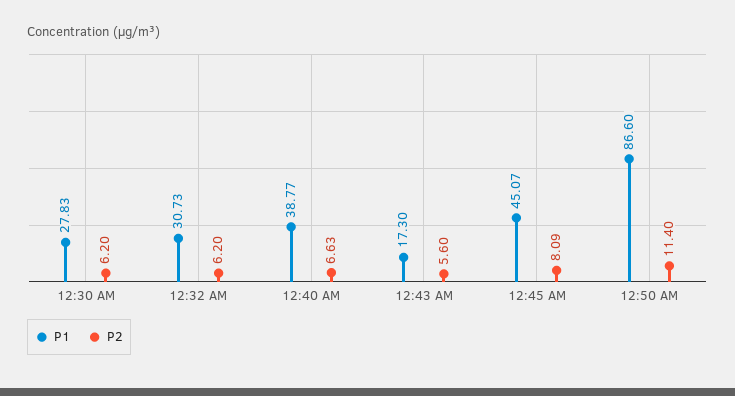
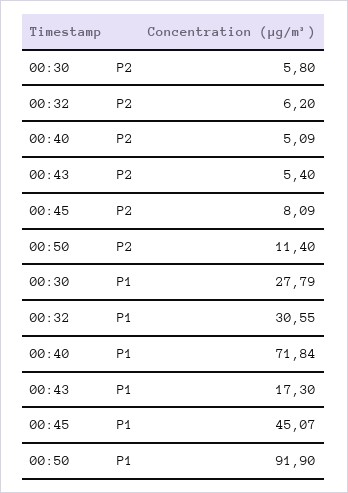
P1, 12:30 AM: 27.83 -> 27.79
P2, 12:30 AM: 6.2 -> 5.8
P1, 12:32 AM: 30.73 -> 30.55
P1, 12:40 AM: 38.77 -> 71.84
P2, 12:40 AM: 6.63 -> 5.09
P2, 12:43 AM: 5.6 -> 5.4
P1, 12:50 AM: 86.6 -> 91.9

